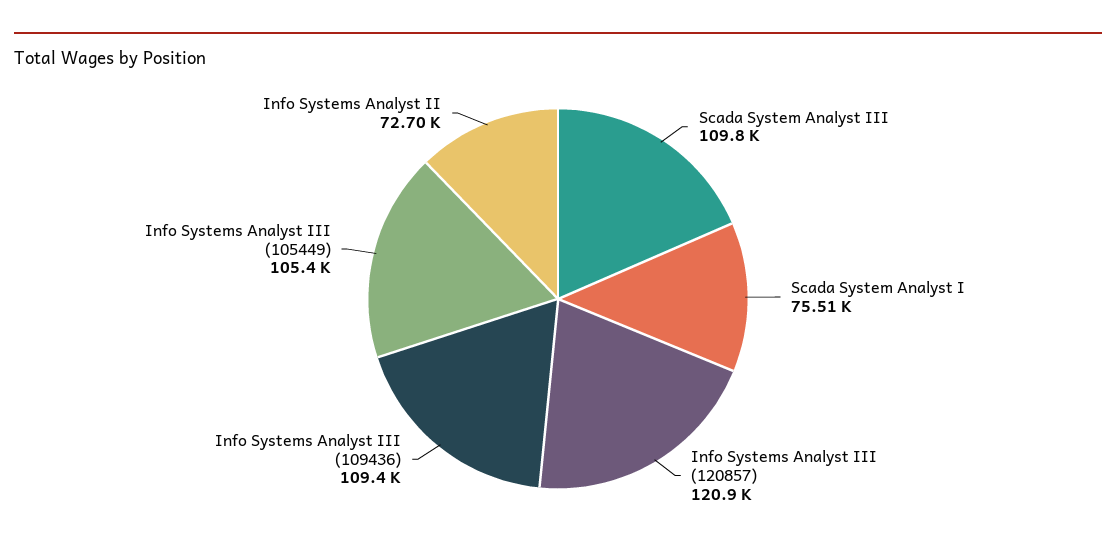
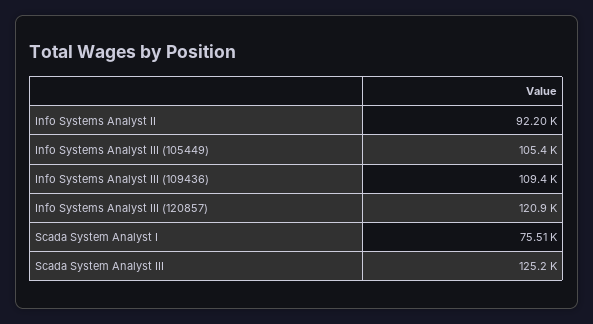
Scada System Analyst III: 109800 -> 125200
Info Systems Analyst II: 72700 -> 92200

